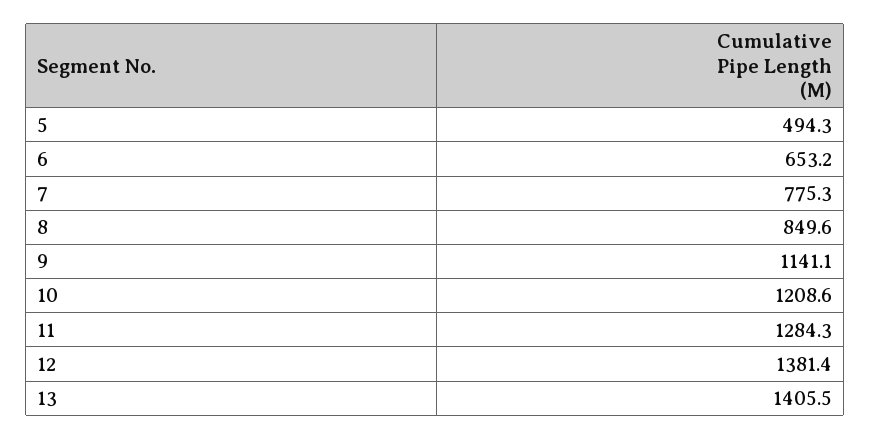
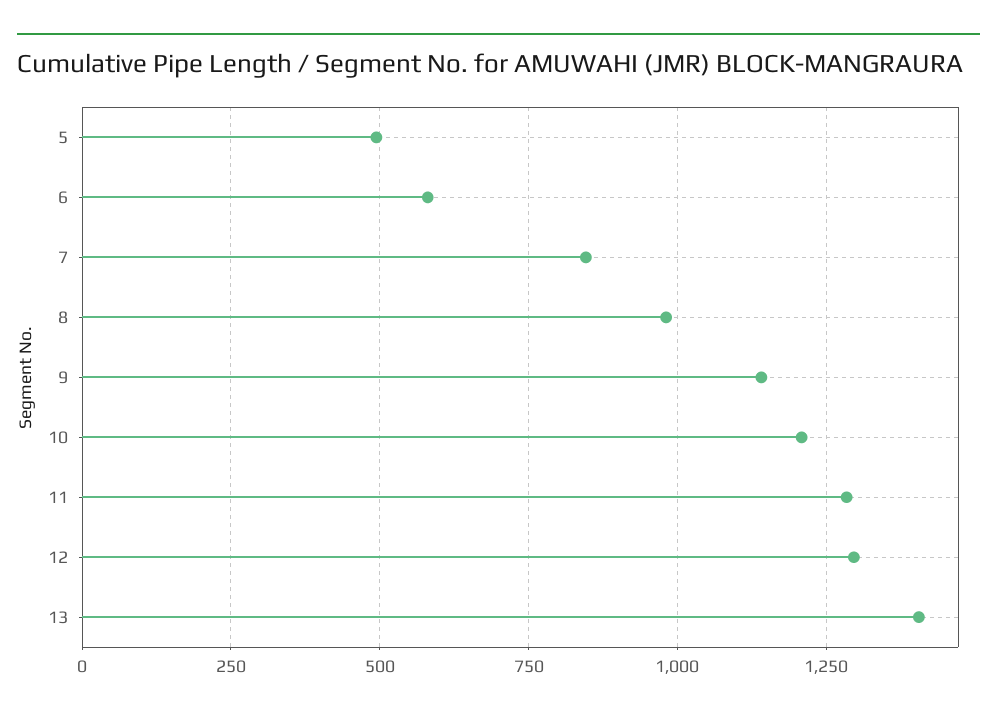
6: 653.2 -> 575
7: 775.3 -> 850
8: 849.6 -> 975
12: 1381.4 -> 1300

